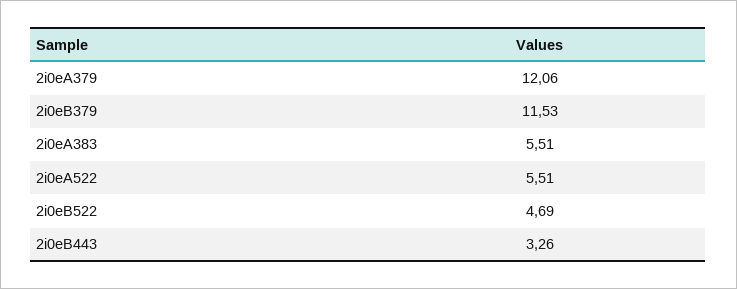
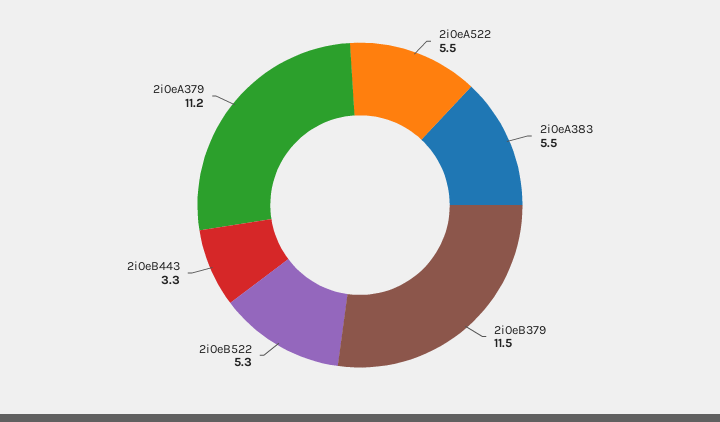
2i0eA379: 12.06 -> 11.2
2i0eB522: 4.69 -> 5.3

